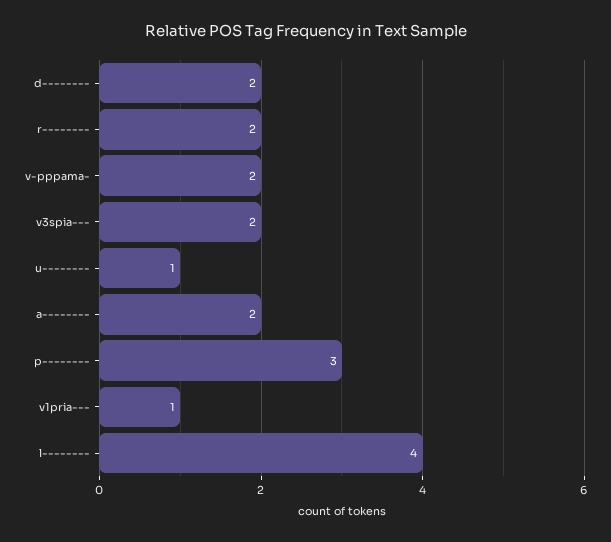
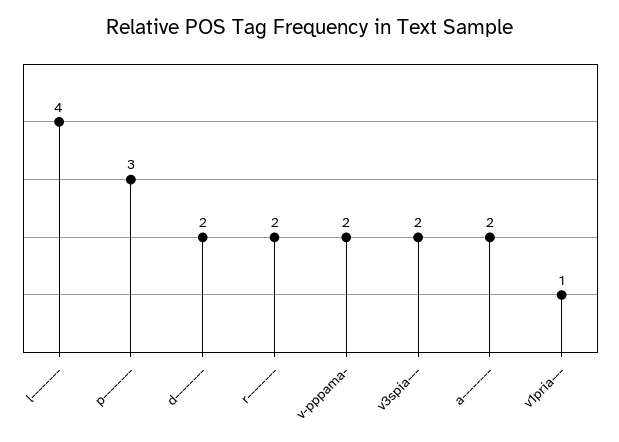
u--------: 1 -> none

